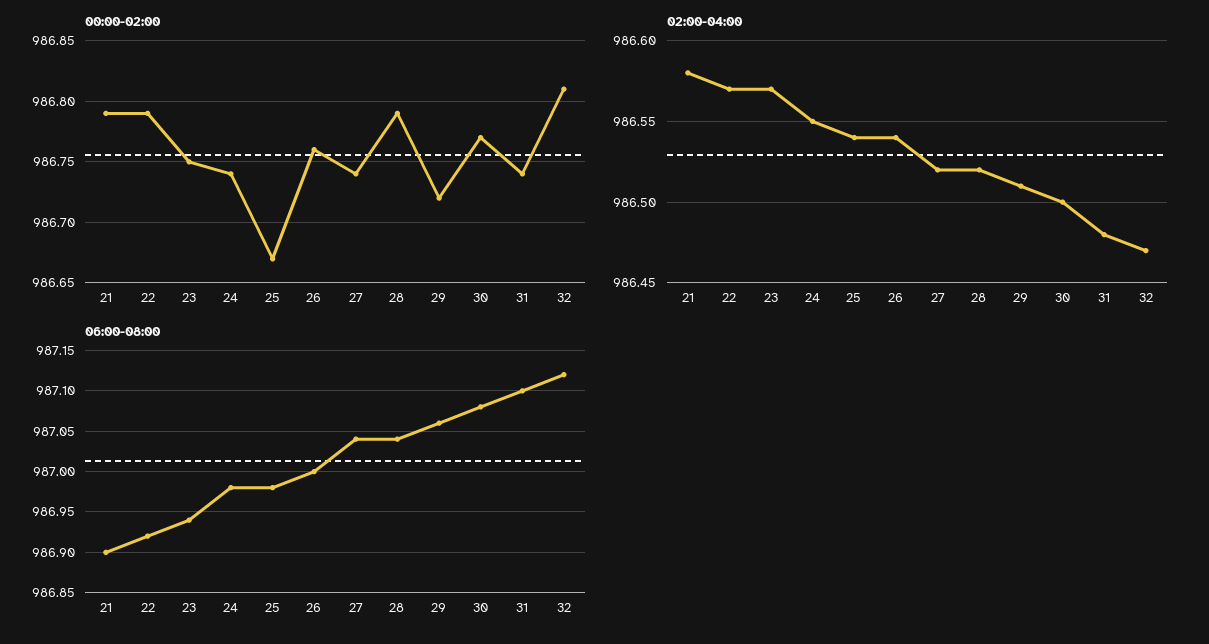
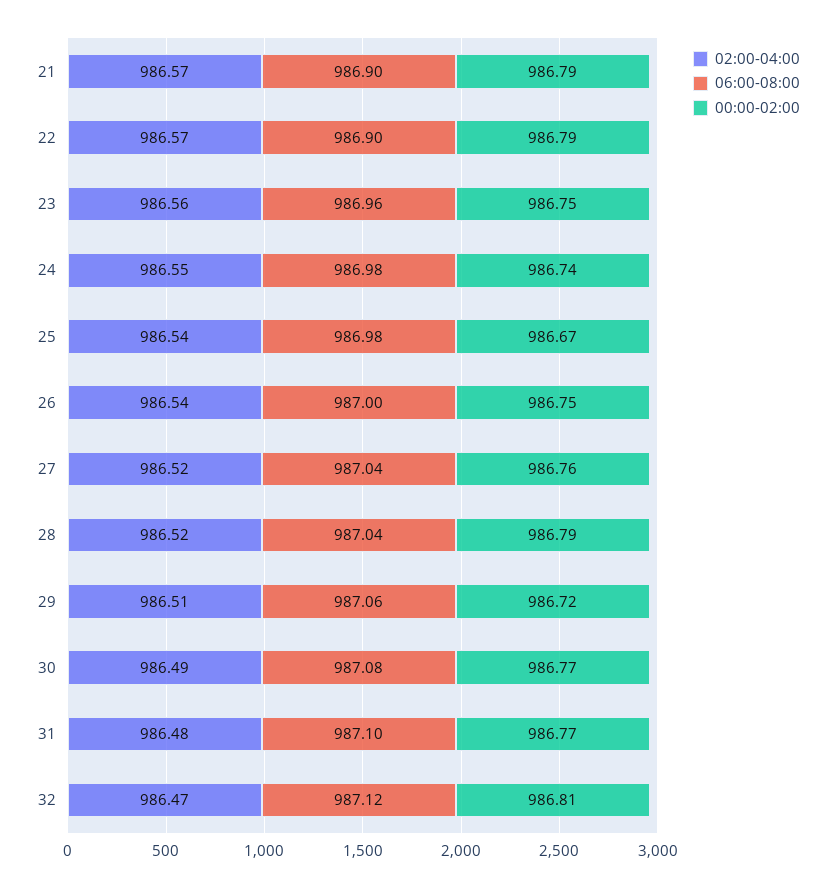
00:00-02:00, 26: 986.76 -> 986.75
00:00-02:00, 27: 986.74 -> 986.76
00:00-02:00, 31: 986.74 -> 986.77
02:00-04:00, 21: 986.58 -> 986.57
02:00-04:00, 23: 986.57 -> 986.56
02:00-04:00, 30: 986.5 -> 986.49
06:00-08:00, 22: 986.92 -> 986.9
06:00-08:00, 23: 986.94 -> 986.96

